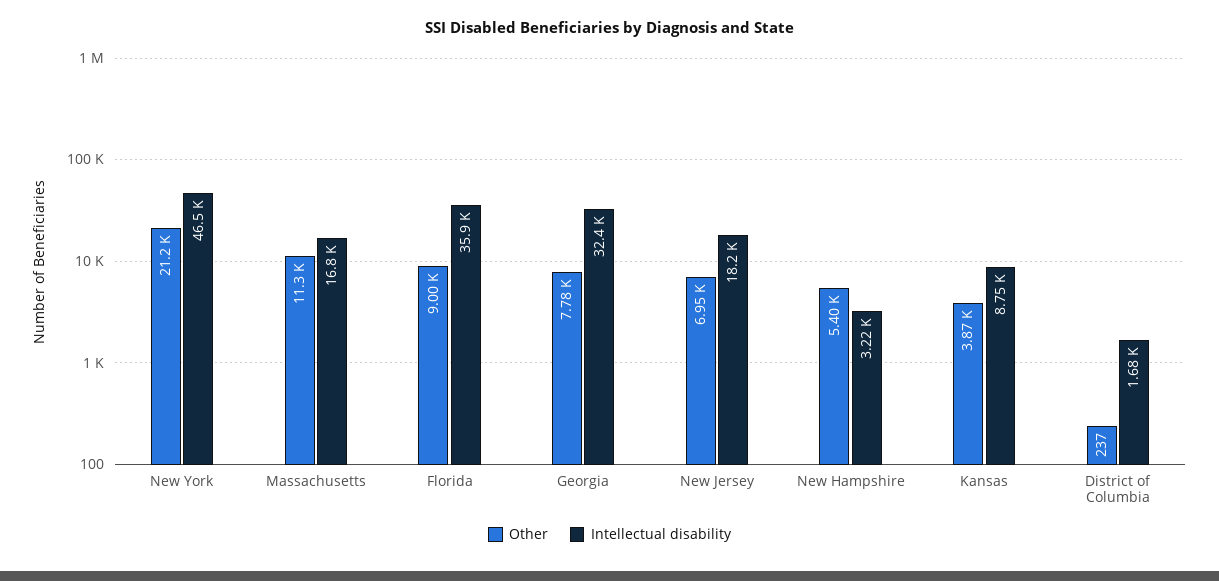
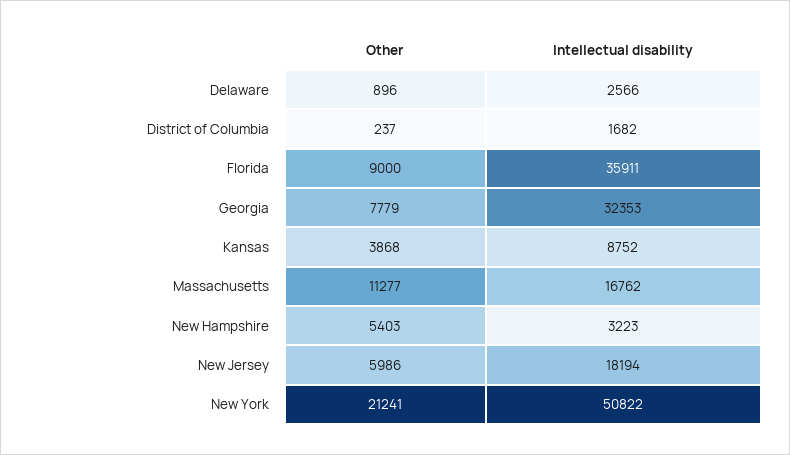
Intellectual disability, New York: 46500 -> 50822
Other, New Jersey: 6950 -> 5986
Other, Delaware: none -> 896
Intellectual disability, Delaware: none -> 2566

